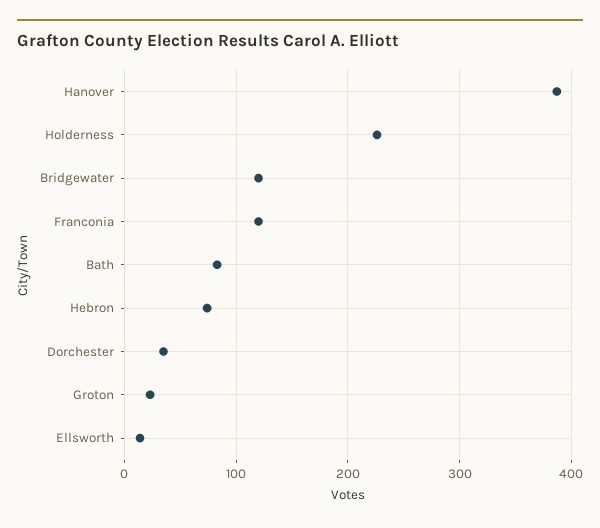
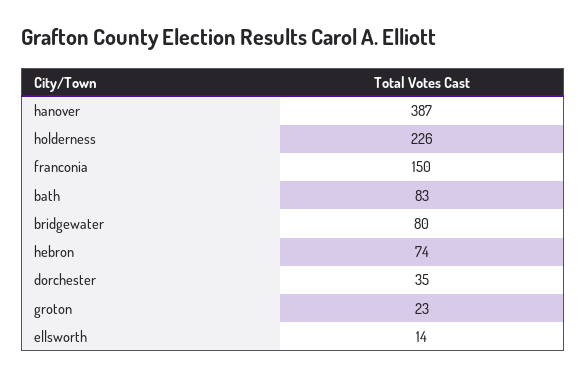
Bridgewater: 120 -> 80
Franconia: 120 -> 150

